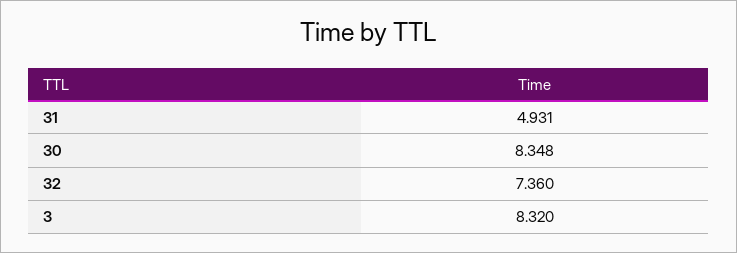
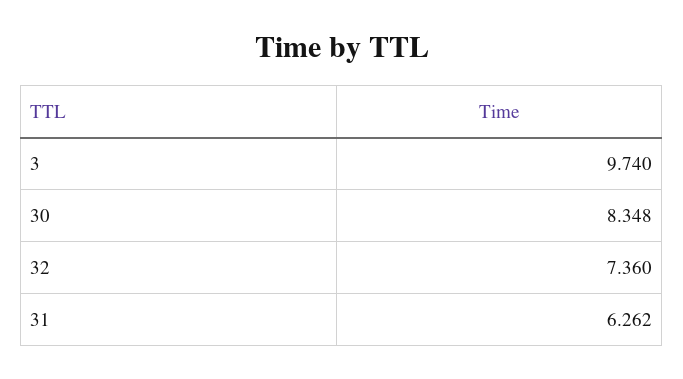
31: 4.931 -> 6.262
3: 8.32 -> 9.74

